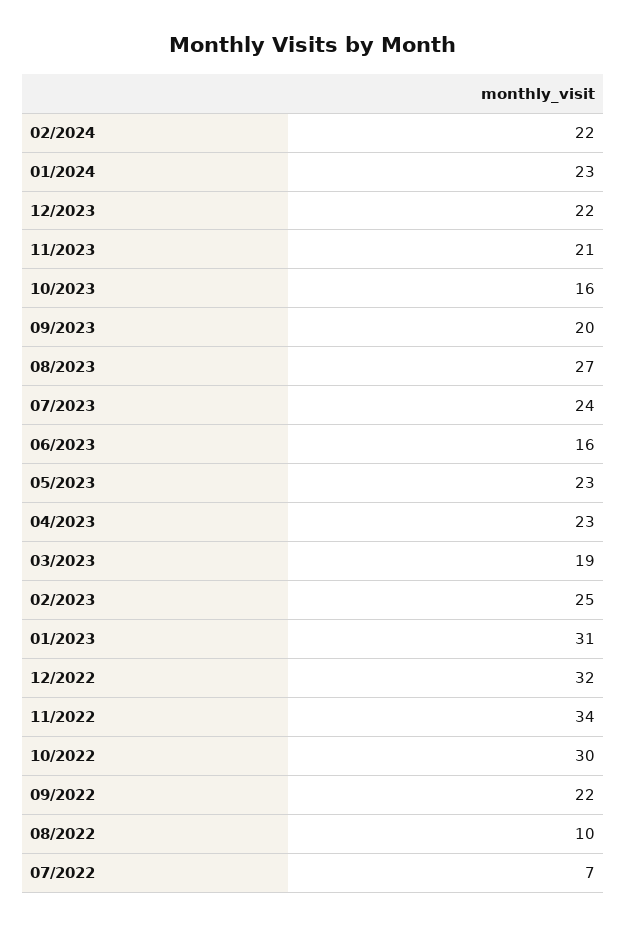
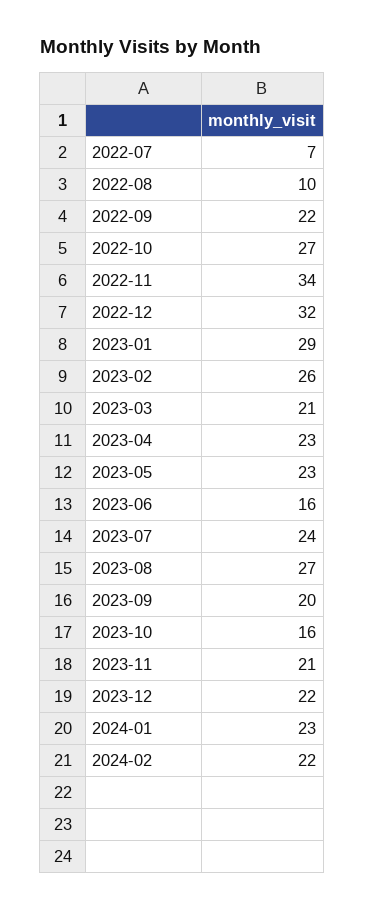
03/2023: 19 -> 21
02/2023: 25 -> 26
01/2023: 31 -> 29
10/2022: 30 -> 27

